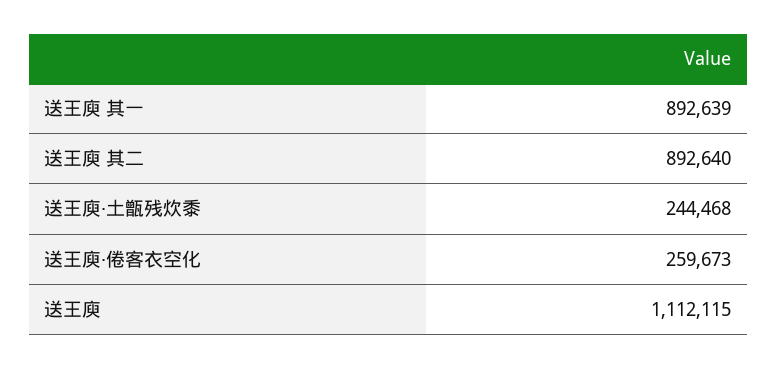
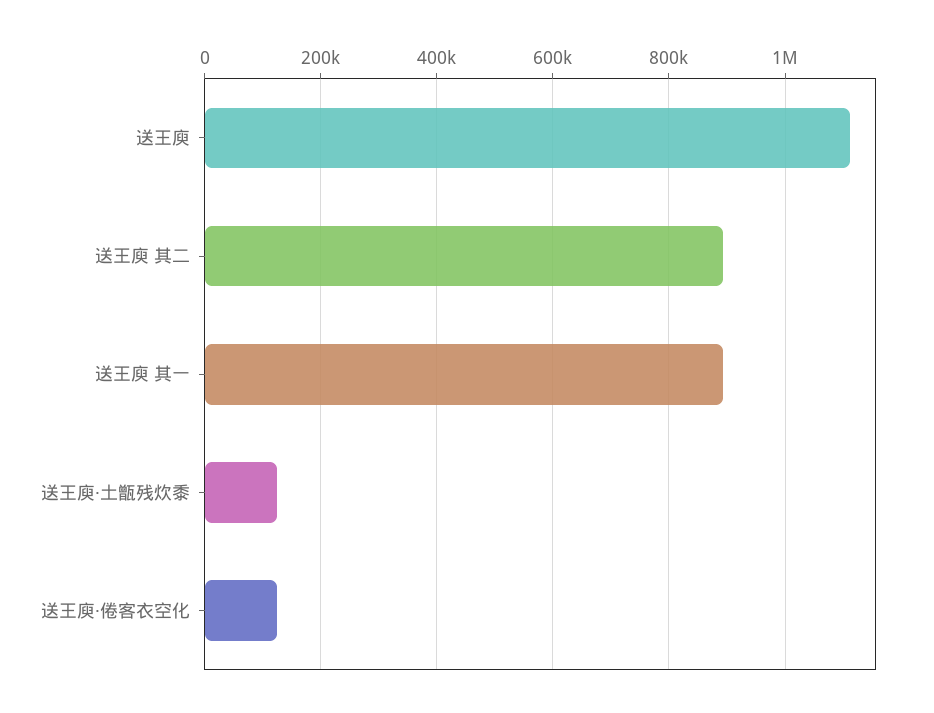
送王庾·土甑残炊黍: 244468 -> 120000
送王庾·倦客衣空化: 259673 -> 120000

